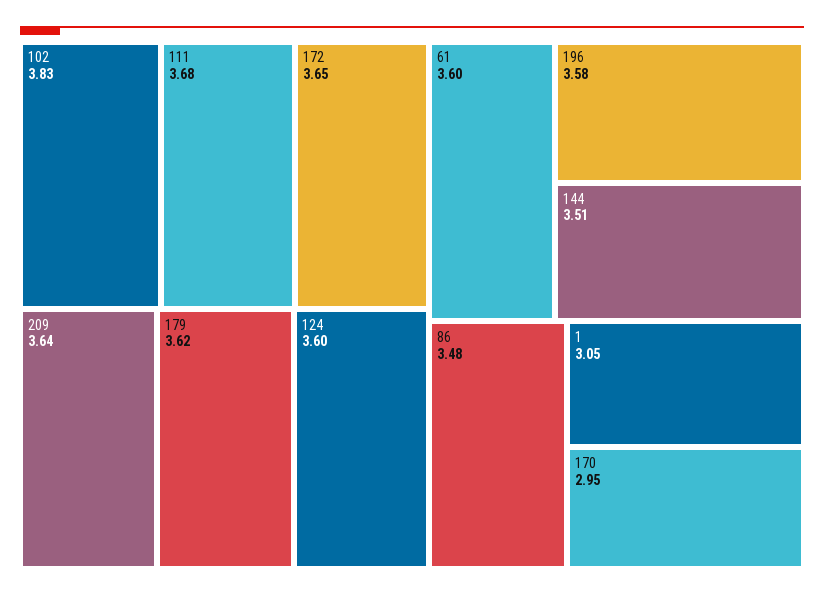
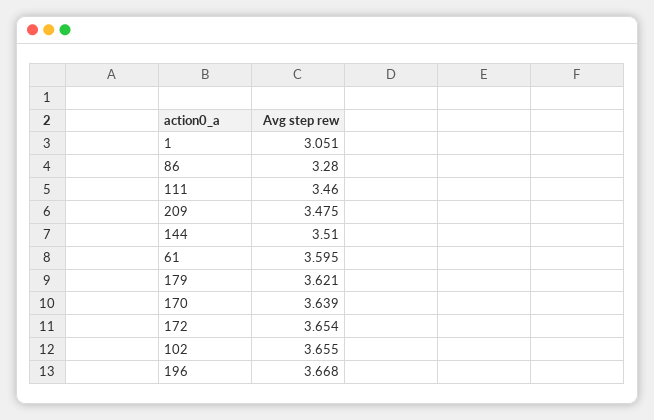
102: 3.83 -> 3.655
111: 3.68 -> 3.46
209: 3.64 -> 3.475
124: 3.6 -> none
196: 3.58 -> 3.668
86: 3.48 -> 3.28
170: 2.95 -> 3.639

